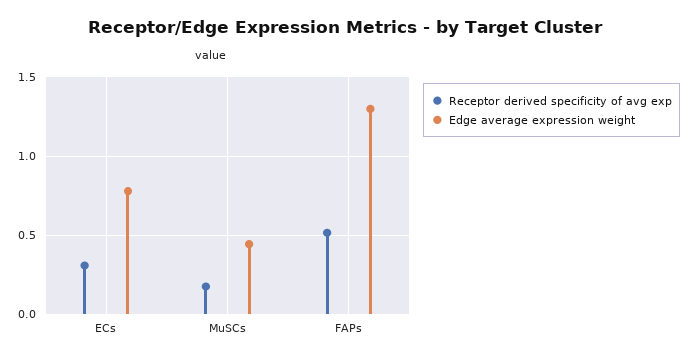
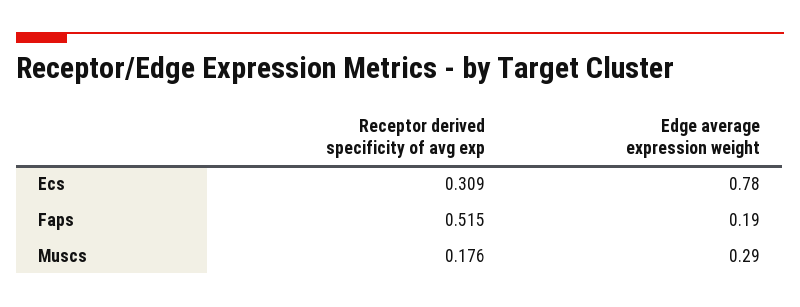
Edge average expression weight, MuSCs: 0.45 -> 0.29
Edge average expression weight, FAPs: 1.3 -> 0.19

